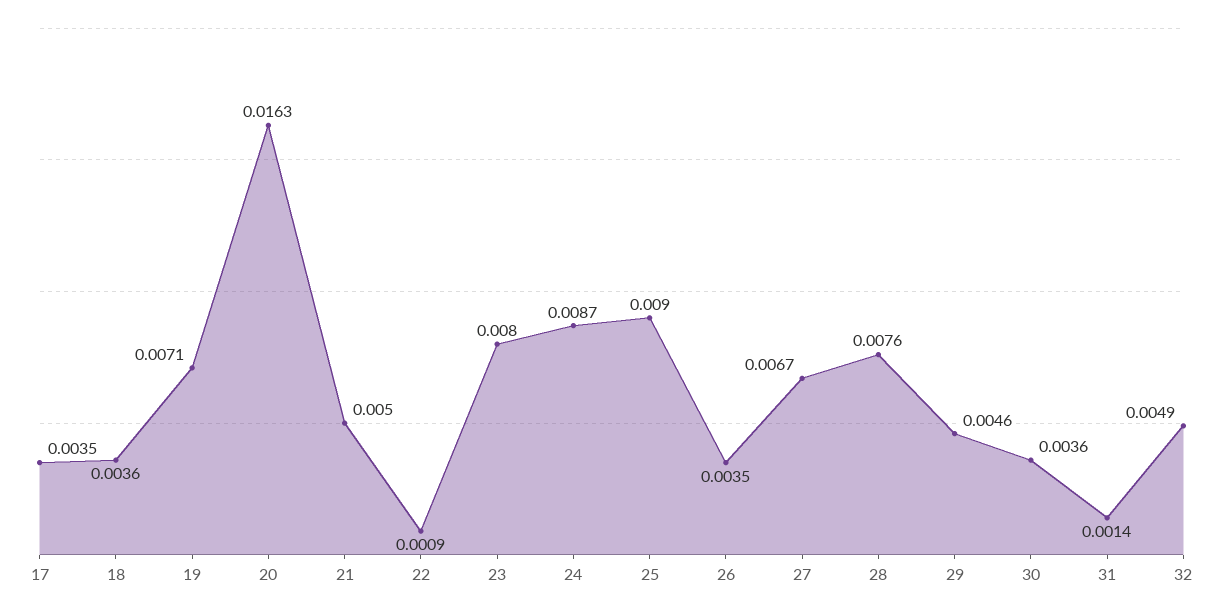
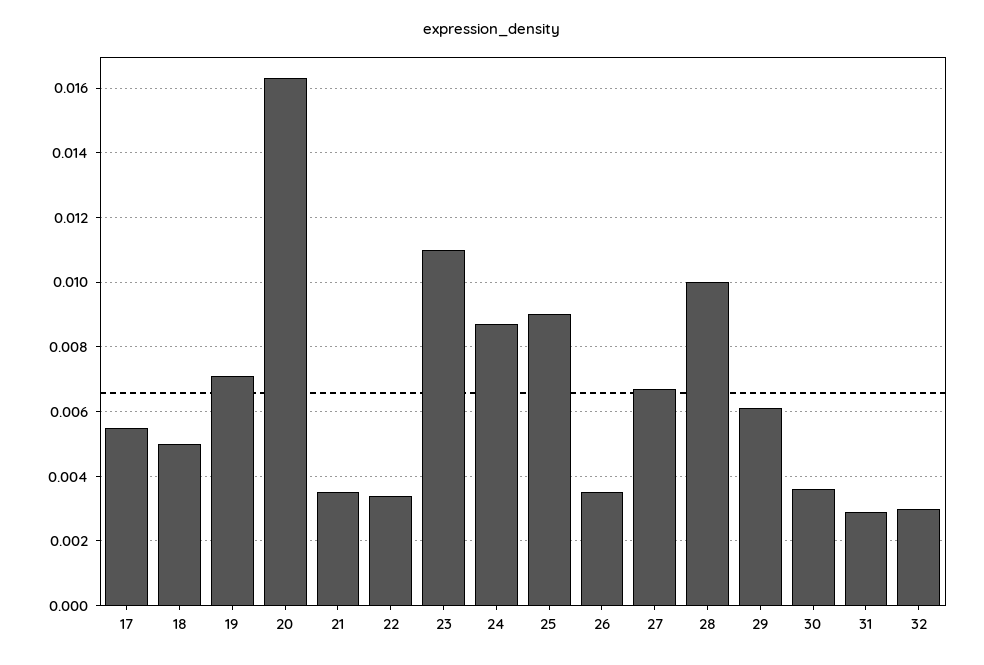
17: 0.0035 -> 0.0055
18: 0.0036 -> 0.005
21: 0.005 -> 0.0035
22: 0.0009 -> 0.0035
23: 0.008 -> 0.011
28: 0.0076 -> 0.01
29: 0.0046 -> 0.006
31: 0.0014 -> 0.003
32: 0.0049 -> 0.003

